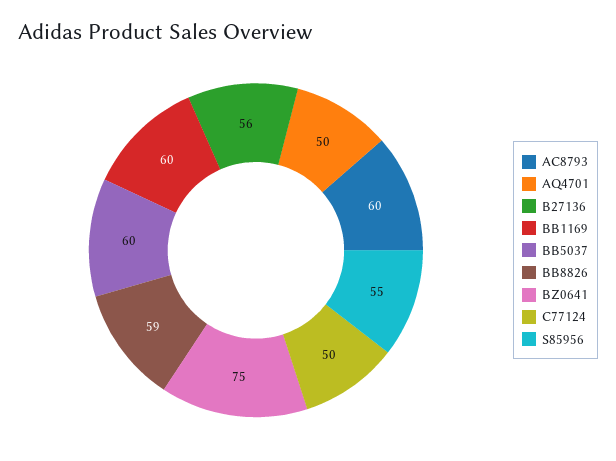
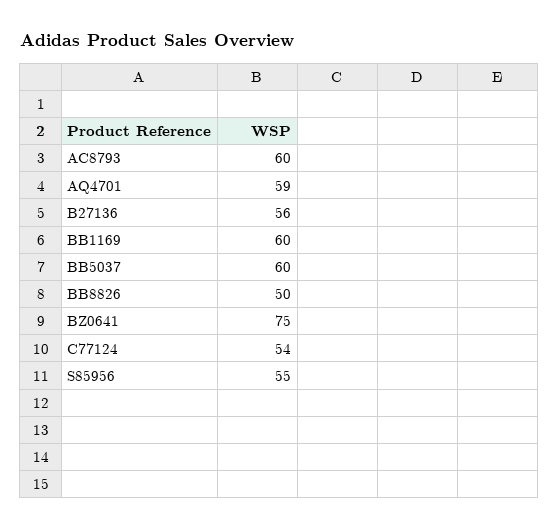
AQ4701: 50 -> 59
BB8826: 59 -> 50
C77124: 50 -> 54

